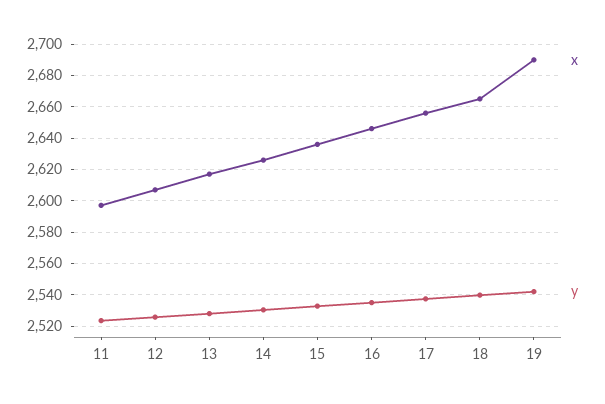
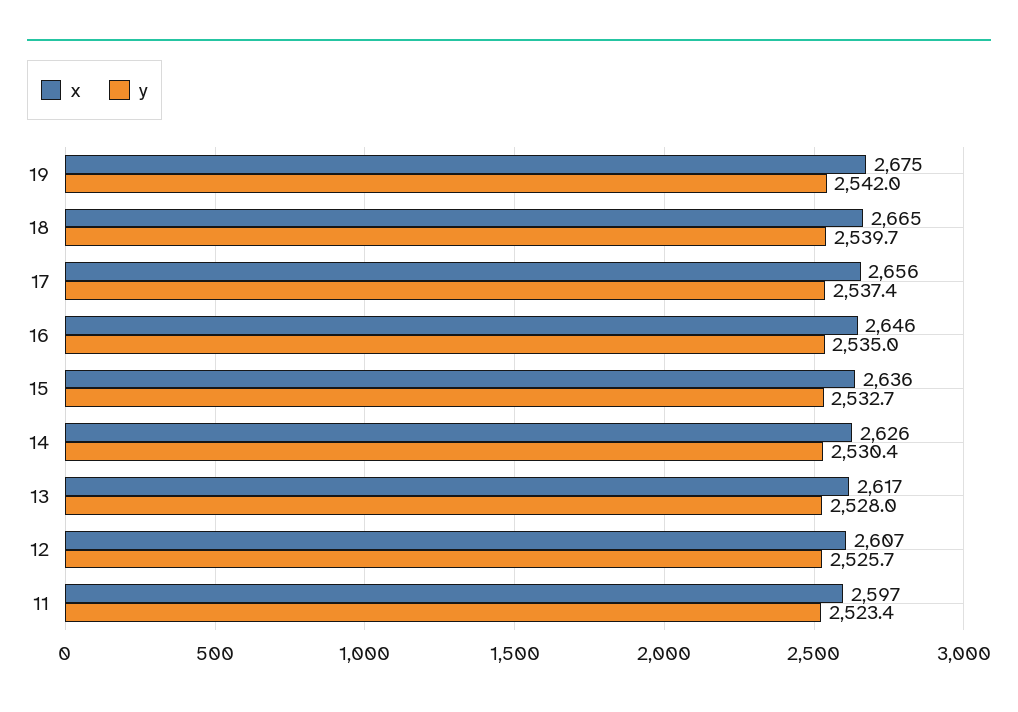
x, 19: 2690 -> 2675

